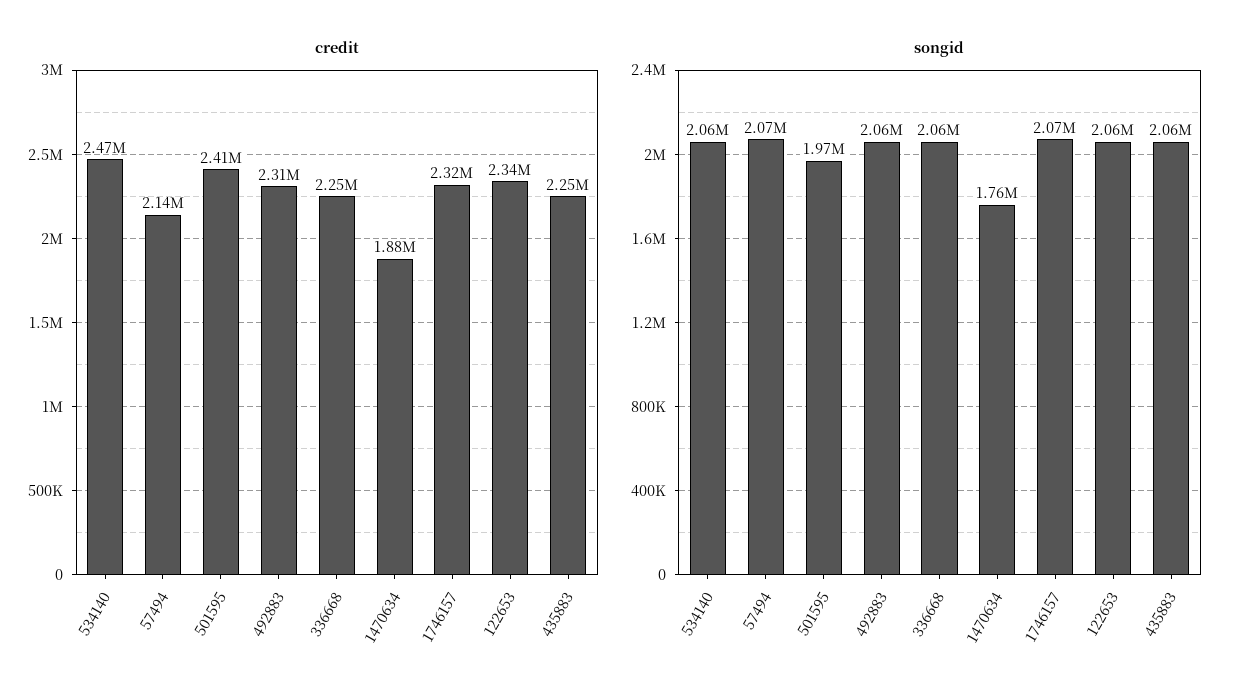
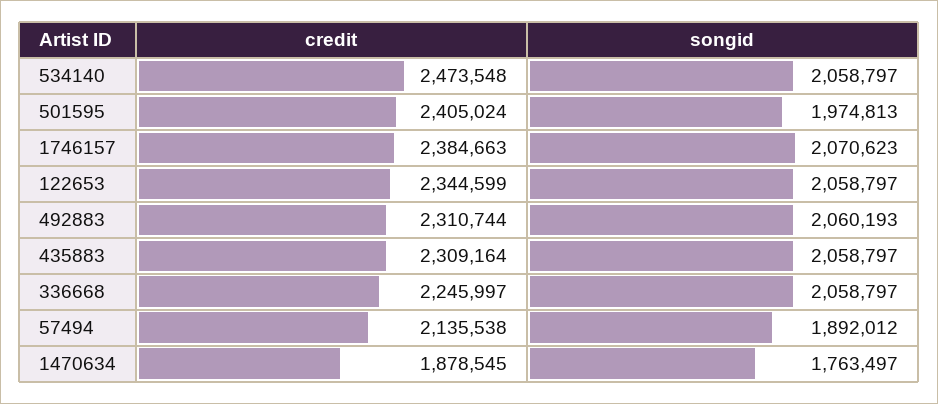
credit, 1746157: 2320000 -> 2384663
credit, 435883: 2250000 -> 2309164
songid, 57494: 2070000 -> 1892012

